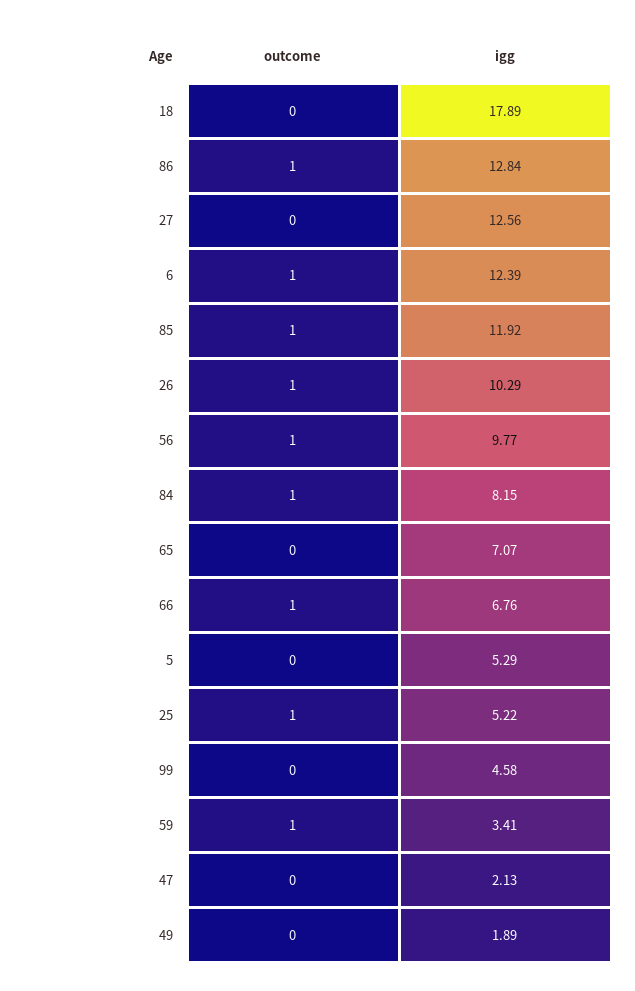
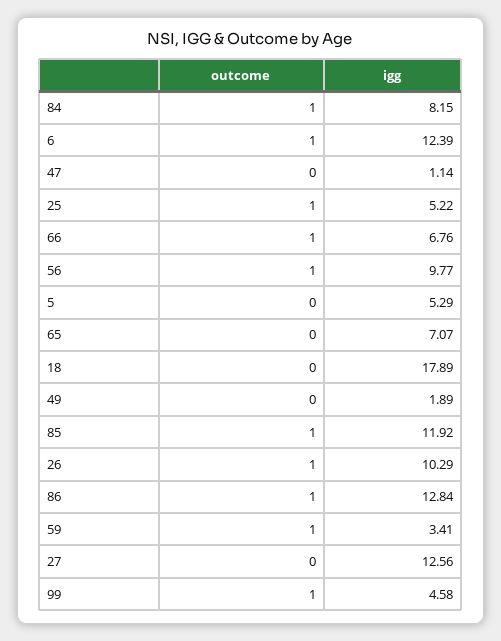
outcome, 99: 0 -> 1
igg, 47: 2.13 -> 1.14

